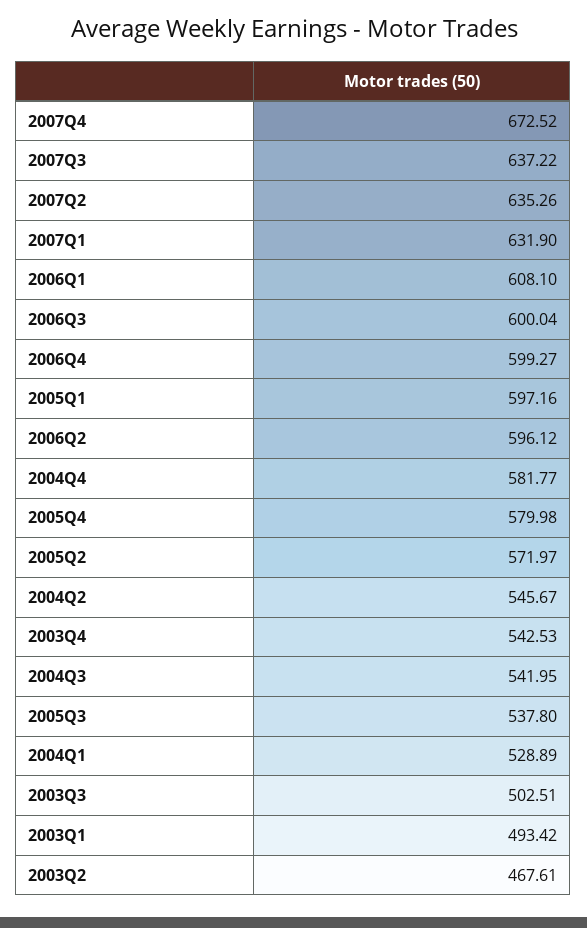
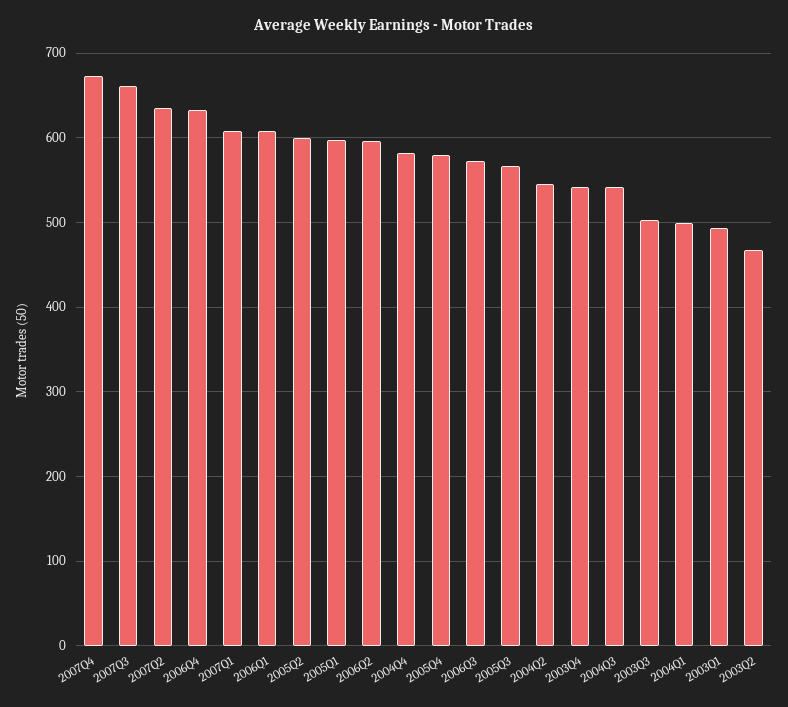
2007Q3: 637.22 -> 660
2007Q1: 631.9 -> 610
2006Q3: 600.04 -> 570
2006Q4: 599.27 -> 630
2005Q2: 571.97 -> 600
2005Q3: 537.8 -> 570
2004Q1: 528.89 -> 500

